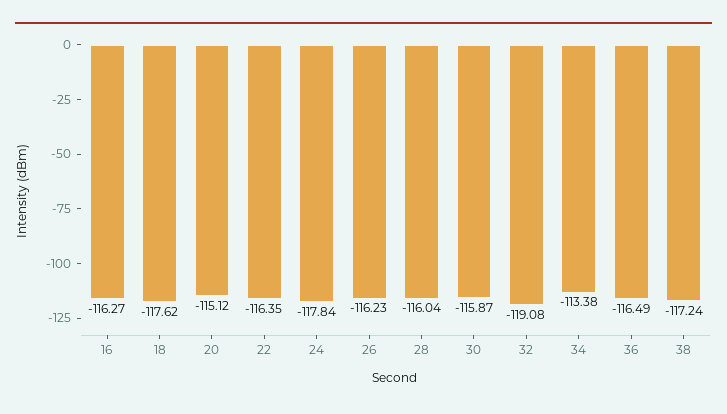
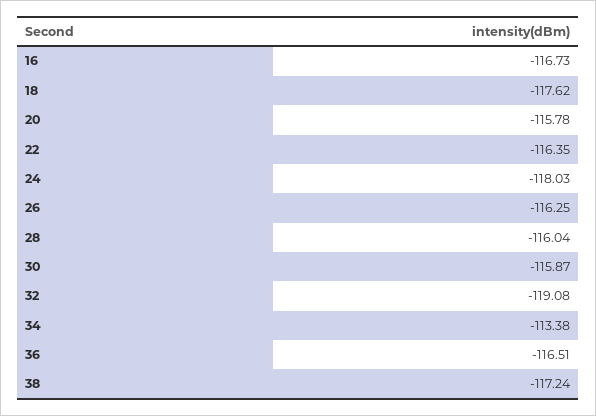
16: -116.27 -> -116.73
20: -115.12 -> -115.78
24: -117.84 -> -118.03
26: -116.23 -> -116.25
36: -116.49 -> -116.51

